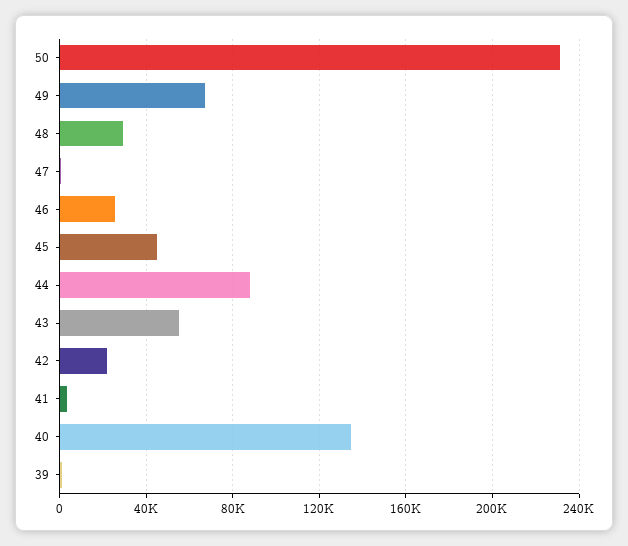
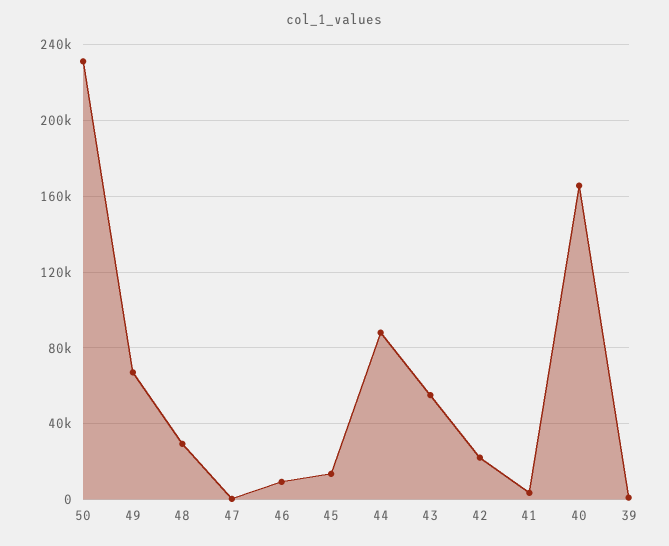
46: 25000 -> 10000
45: 45000 -> 15000
40: 135000 -> 165000

